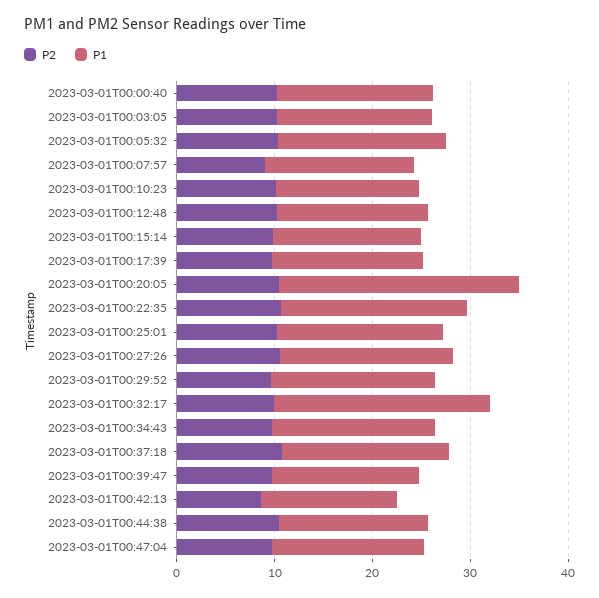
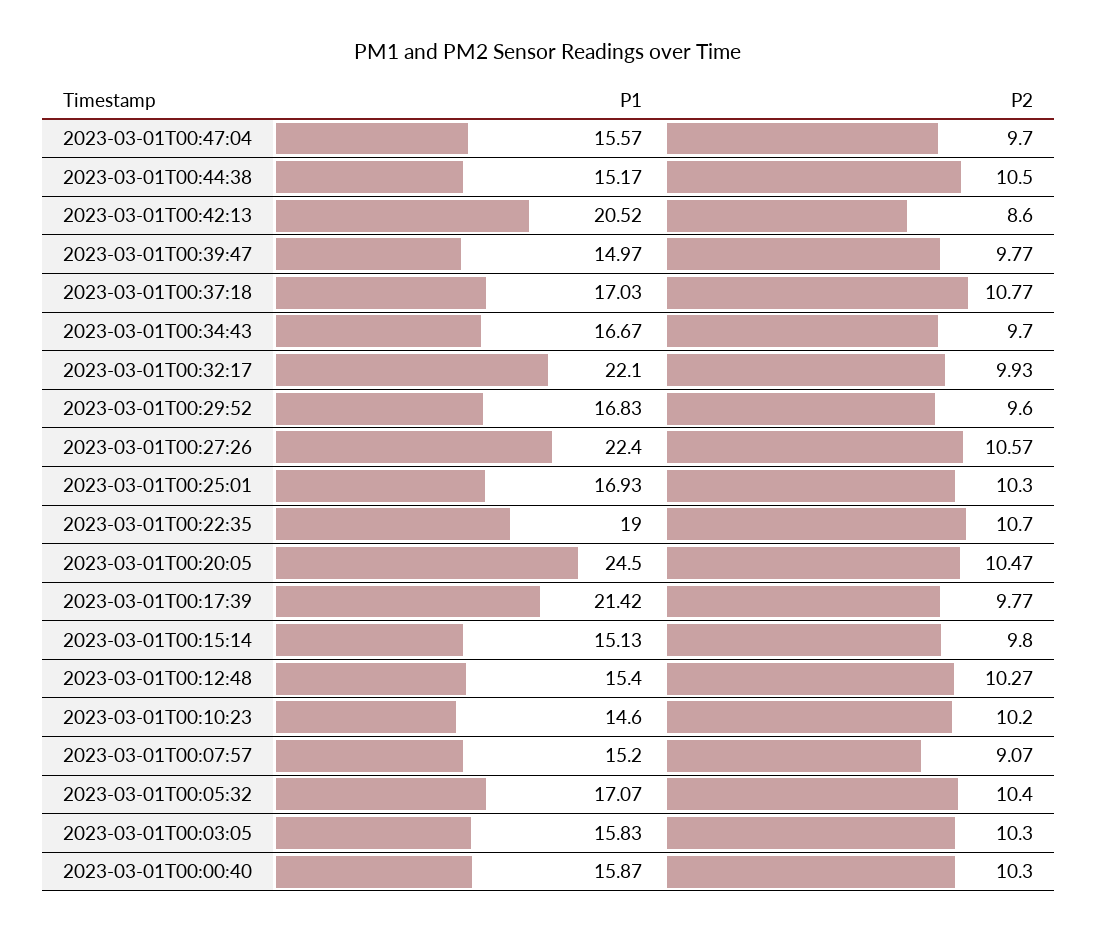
P1, 2023-03-01T00:17:39: 16 -> 21.42
P1, 2023-03-01T00:27:26: 18 -> 22.4
P1, 2023-03-01T00:42:13: 14 -> 20.52

